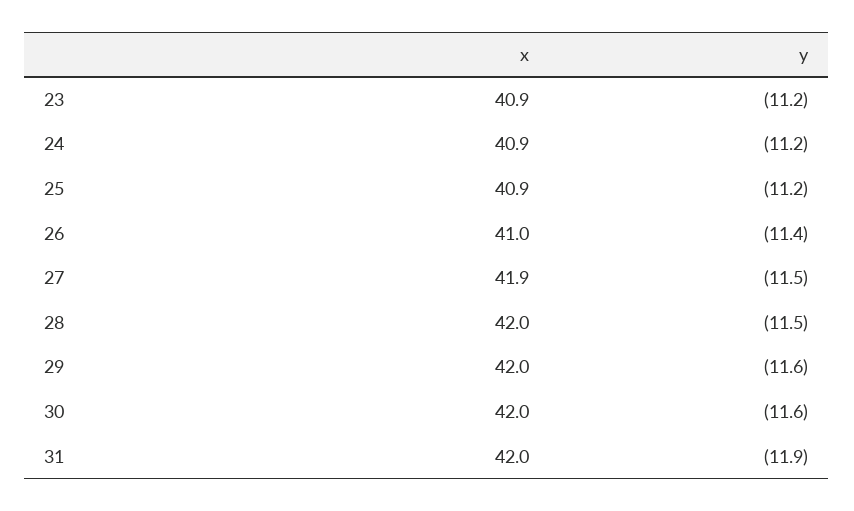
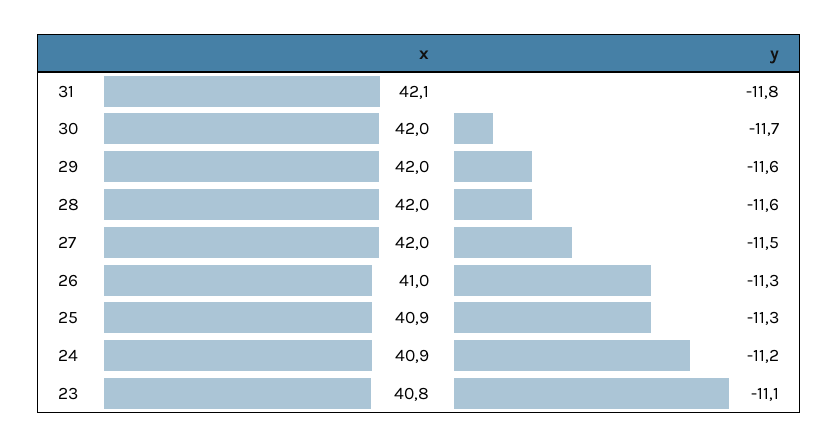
x, 23: 40.9 -> 40.8
y, 23: -11.2 -> -11.1
y, 25: -11.2 -> -11.3
y, 26: -11.4 -> -11.3
x, 27: 41.9 -> 42
y, 28: -11.5 -> -11.6
y, 30: -11.6 -> -11.7
x, 31: 42 -> 42.1
y, 31: -11.9 -> -11.8

